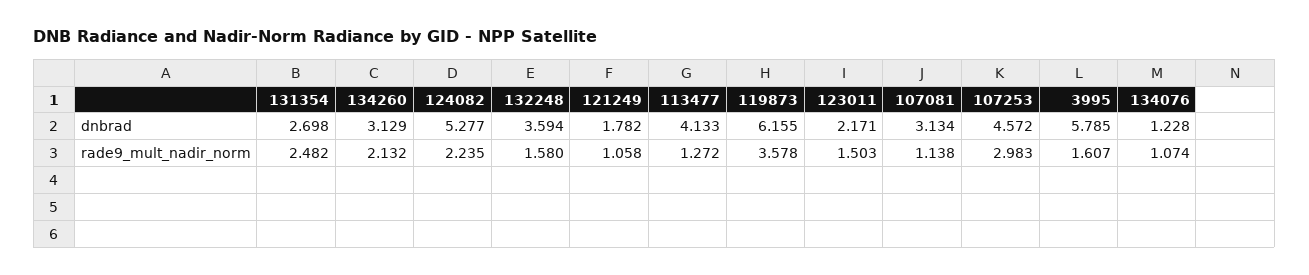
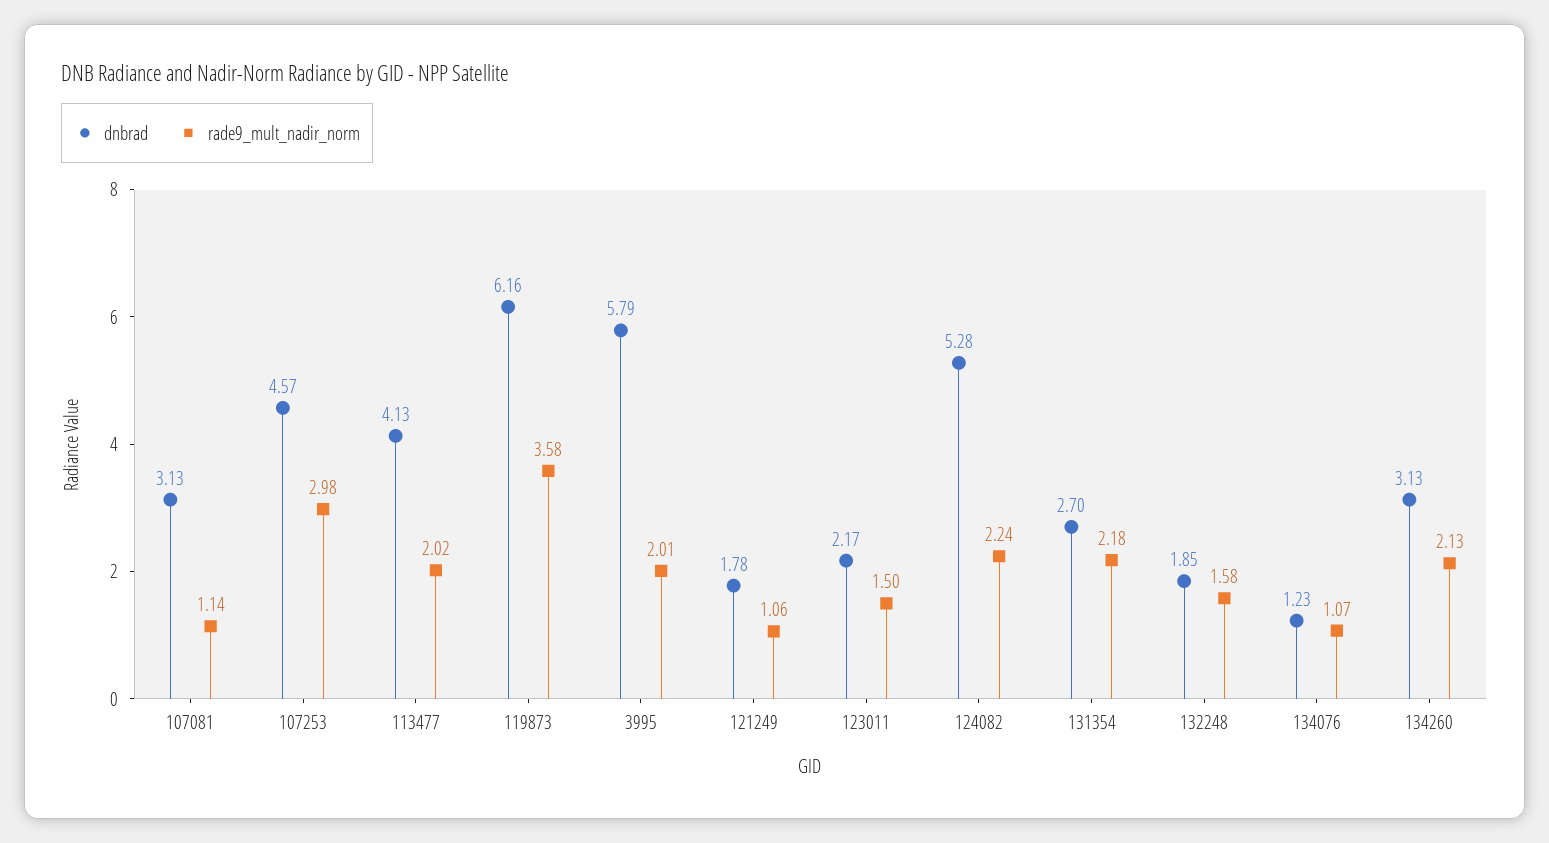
dnbrad, 132248: 3.594 -> 1.85
rade9_mult_nadir_norm, 131354: 2.482 -> 2.18
rade9_mult_nadir_norm, 113477: 1.272 -> 2.02
rade9_mult_nadir_norm, 3995: 1.607 -> 2.01

